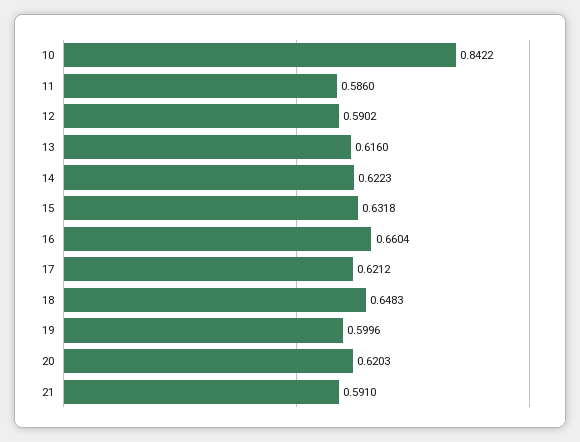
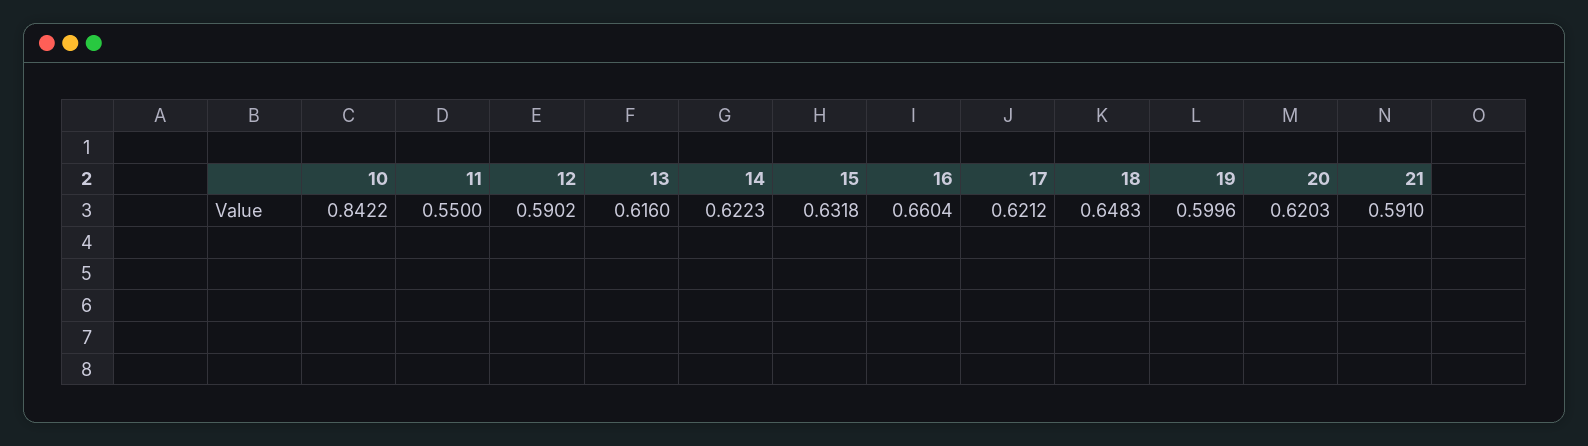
11: 0.586 -> 0.55

